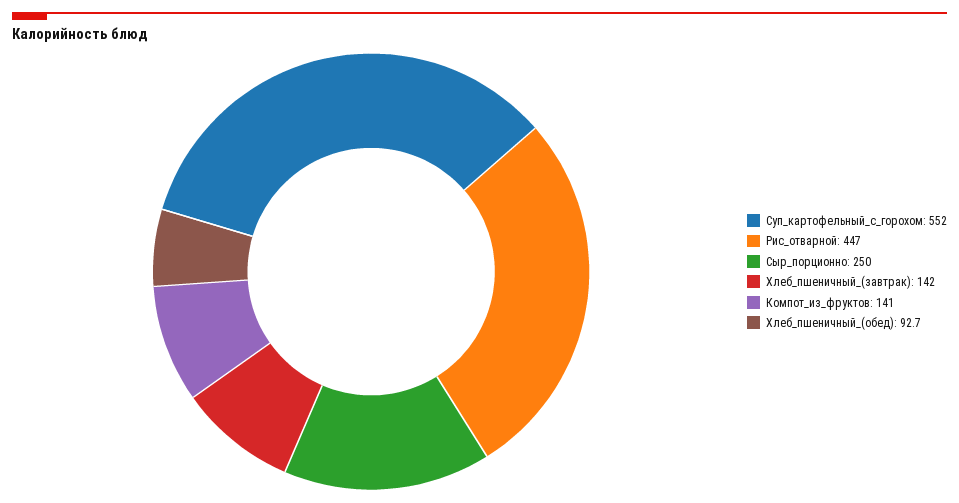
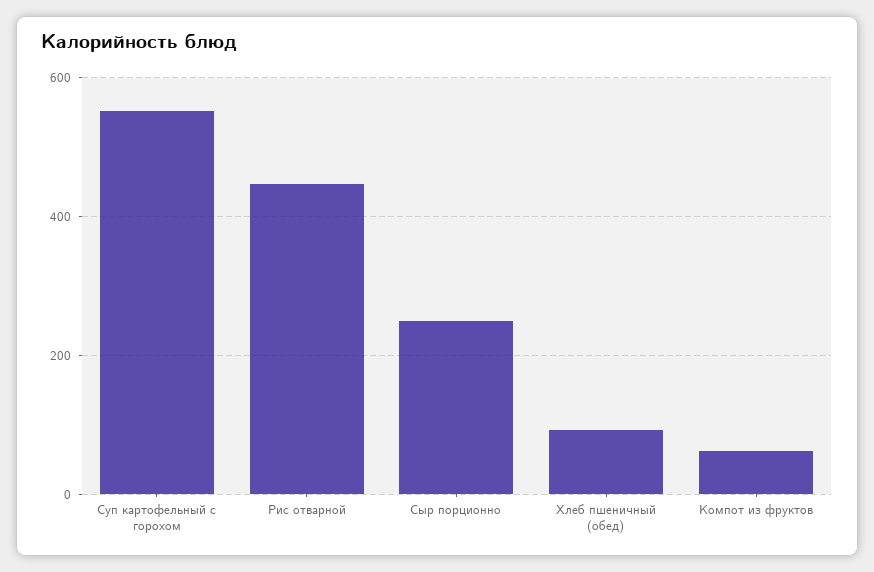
Хлеб_пшеничный_(завтрак): 142 -> none
Компот_из_фруктов: 141 -> 60

